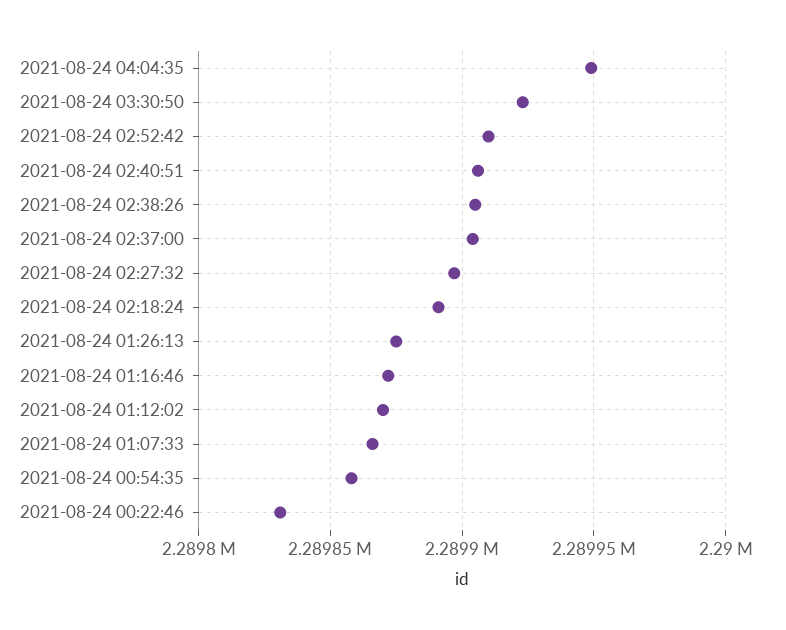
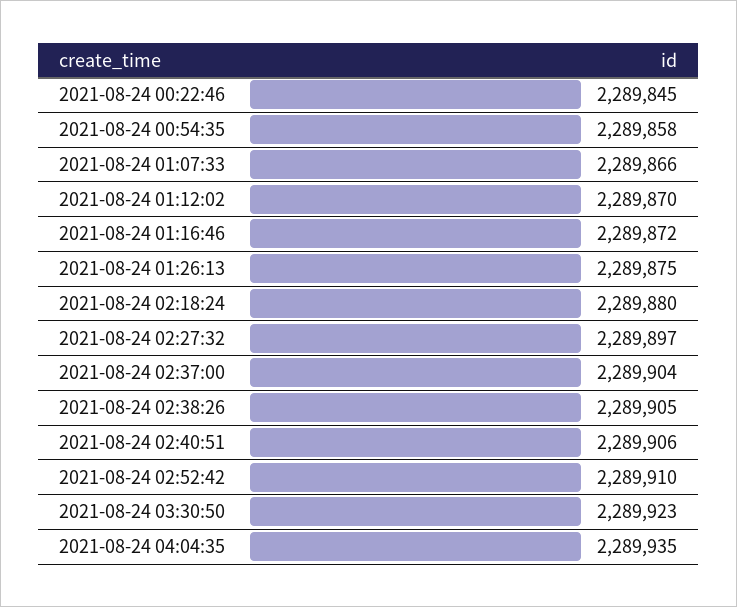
2021-08-24 04:04:35: 2289950 -> 2289935
2021-08-24 02:18:24: 2289890 -> 2289880
2021-08-24 00:22:46: 2289830 -> 2289845

